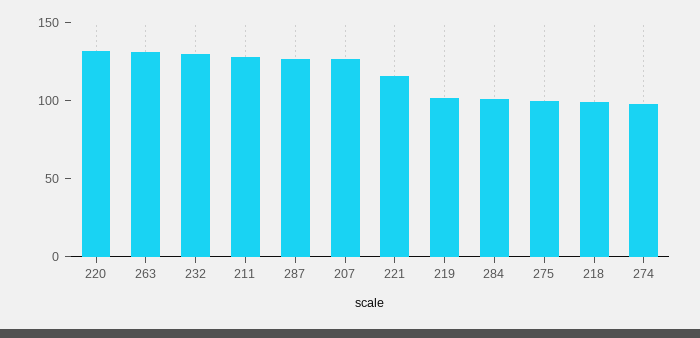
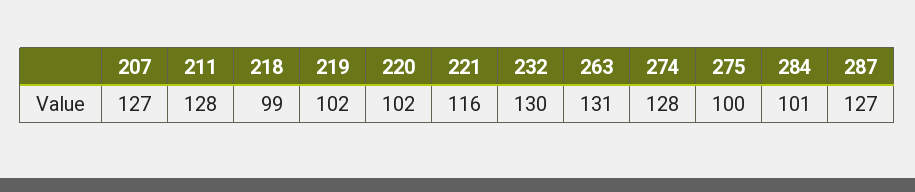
220: 130 -> 102
274: 100 -> 128

